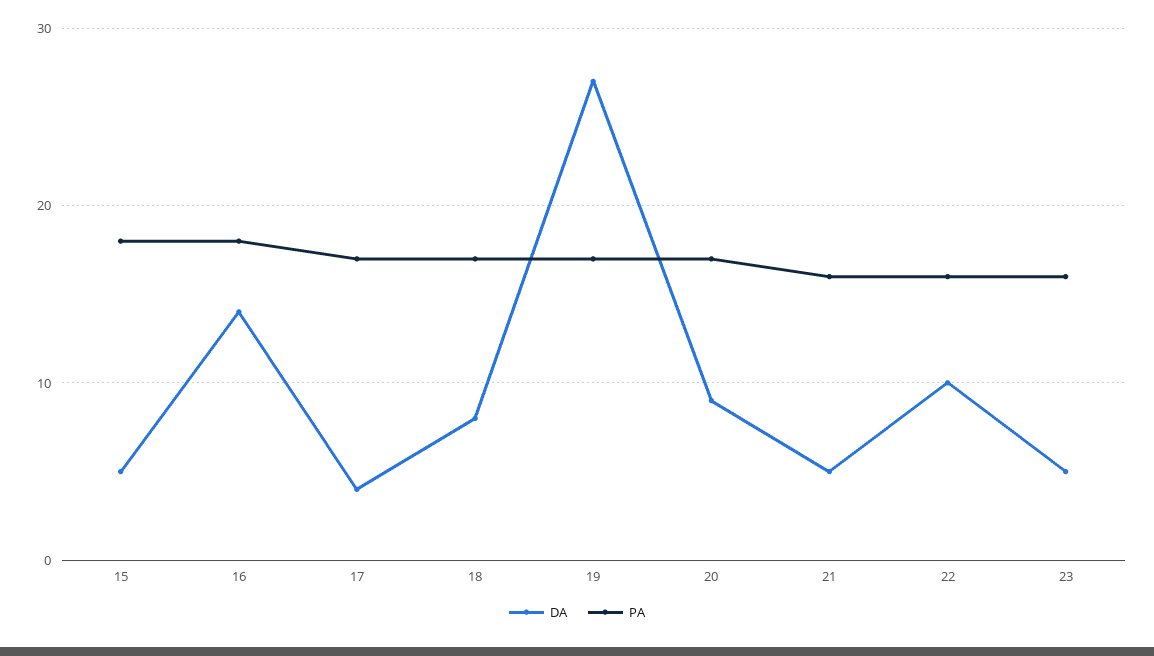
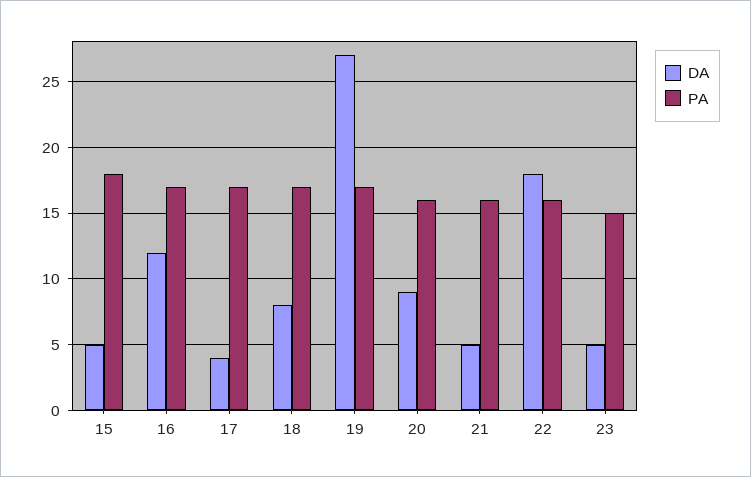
DA, 16: 14 -> 12
PA, 16: 18 -> 17
PA, 20: 17 -> 16
DA, 22: 10 -> 18
PA, 23: 16 -> 15

